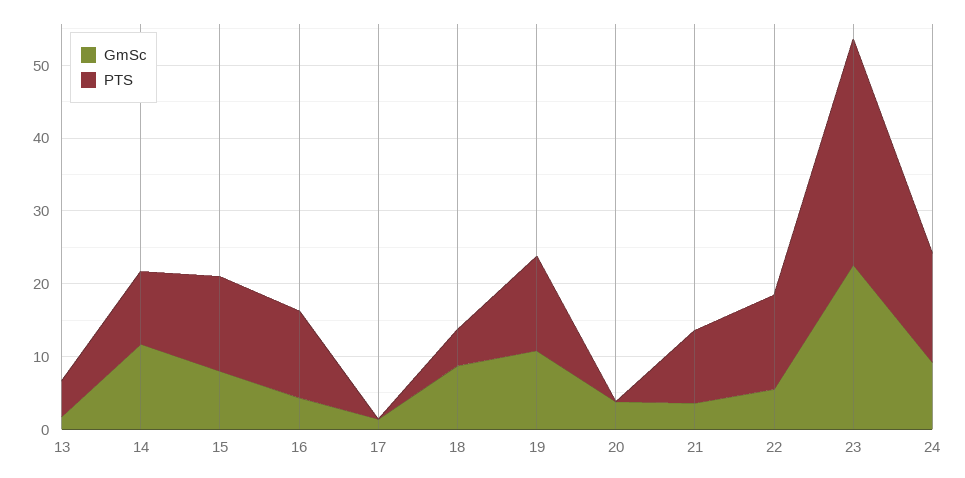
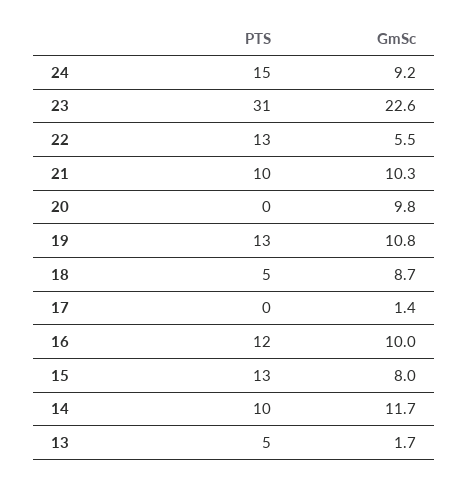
GmSc, 16: 4 -> 10
GmSc, 20: 4 -> 9.8
GmSc, 21: 4 -> 10.3

